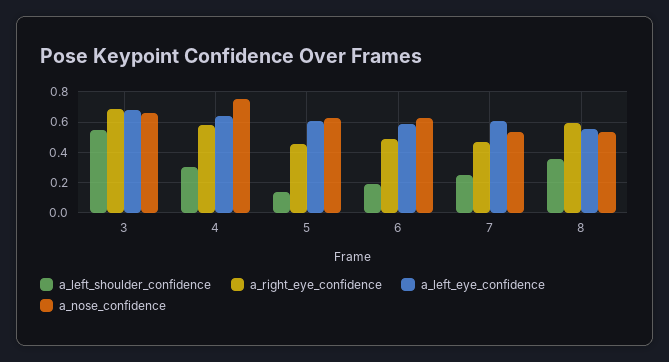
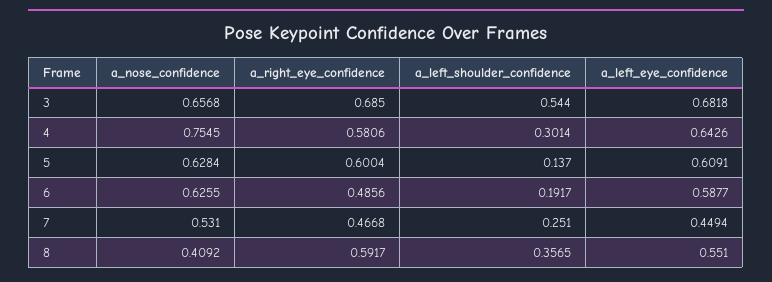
a_right_eye_confidence, 5: 0.45 -> 0.6004
a_left_eye_confidence, 7: 0.6 -> 0.4494
a_nose_confidence, 8: 0.55 -> 0.4092

